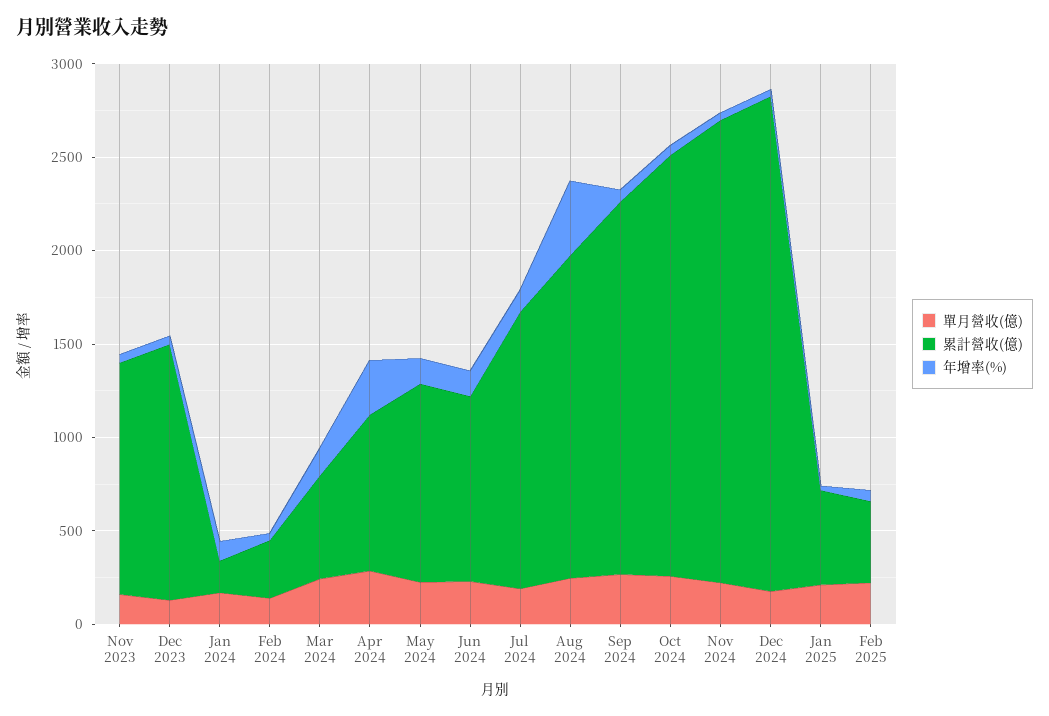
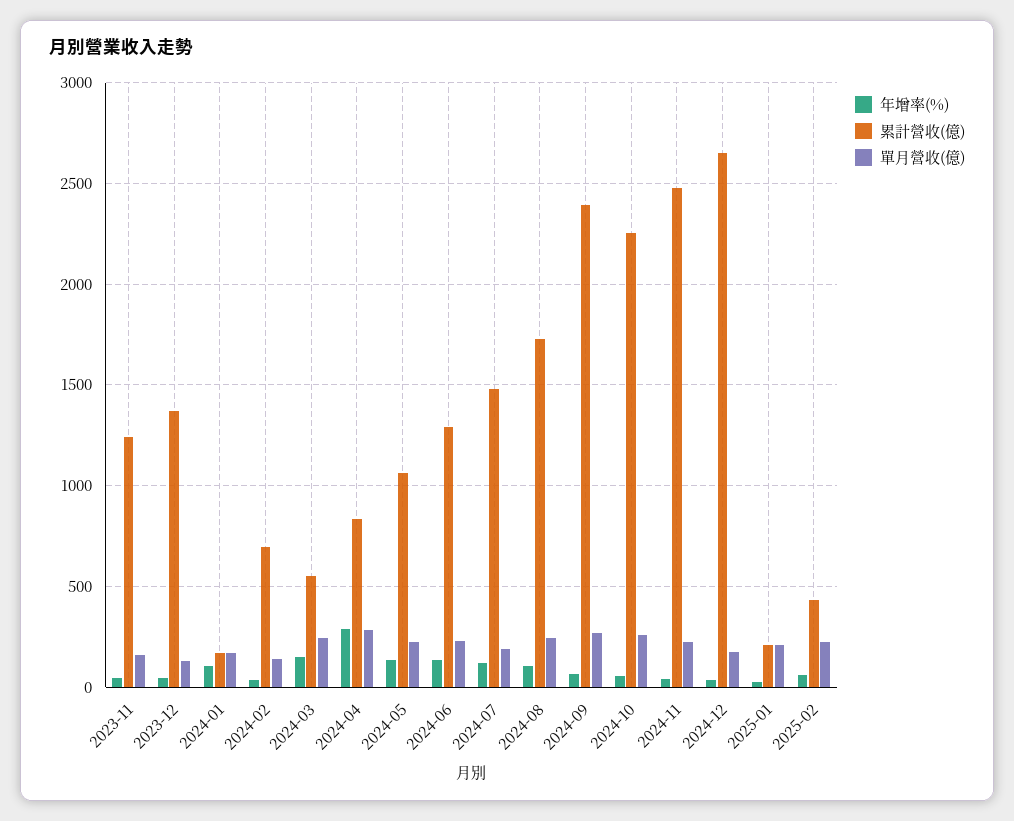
累計營收(億), Feb 2024: 300 -> 700
累計營收(億), Jun 2024: 1000 -> 1300
年增率(%), Aug 2024: 400 -> 100
累計營收(億), Sep 2024: 2000 -> 2400
累計營收(億), Jan 2025: 500 -> 200

